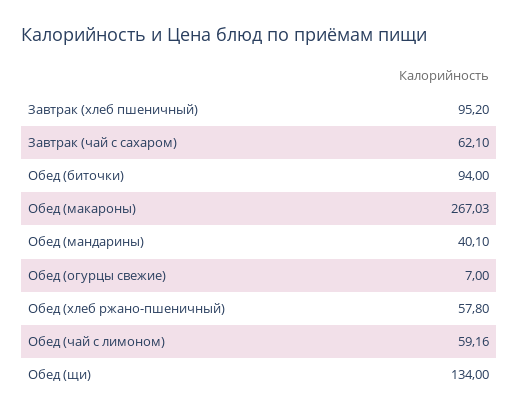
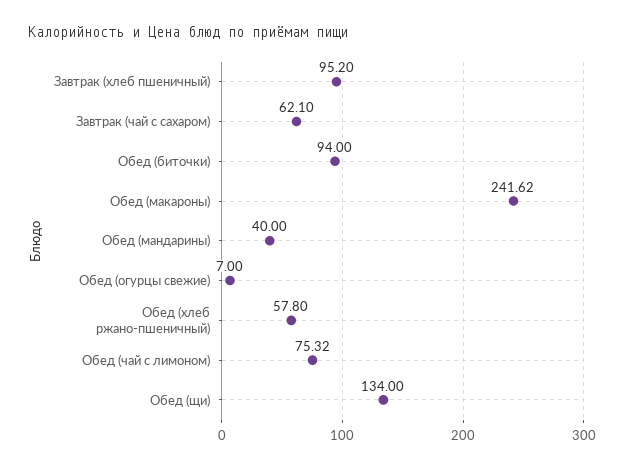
Обед (макароны): 267.03 -> 241.62
Обед (мандарины): 40.1 -> 40
Обед (чай с лимоном): 59.16 -> 75.32

